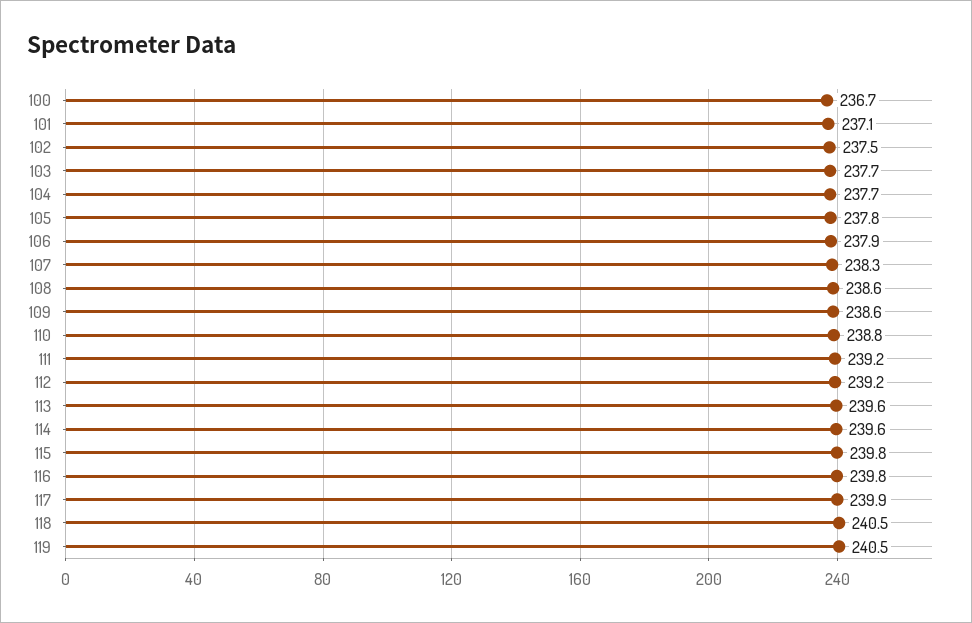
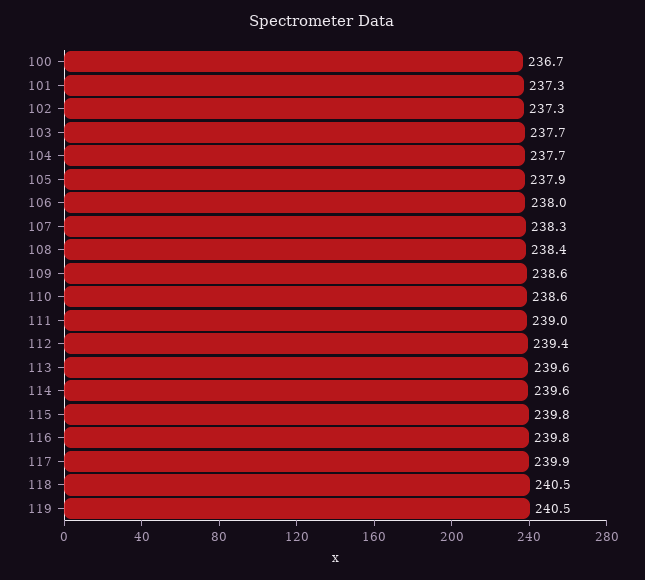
101: 237.1 -> 237.3
102: 237.5 -> 237.3
105: 237.8 -> 237.9
106: 237.9 -> 238
108: 238.6 -> 238.4
110: 238.8 -> 238.6
111: 239.2 -> 239
112: 239.2 -> 239.4

